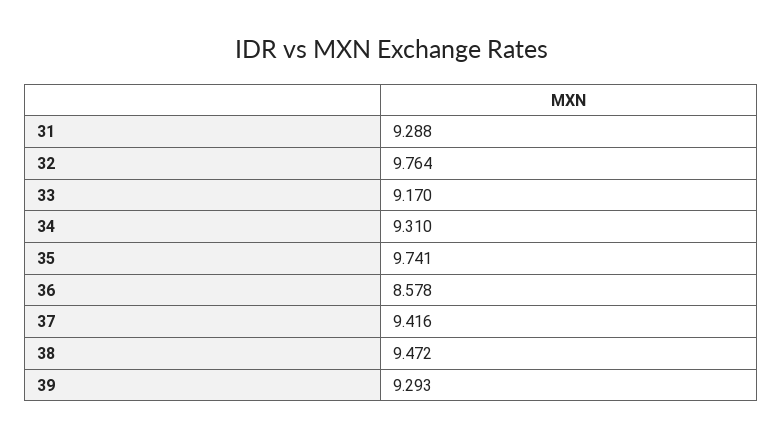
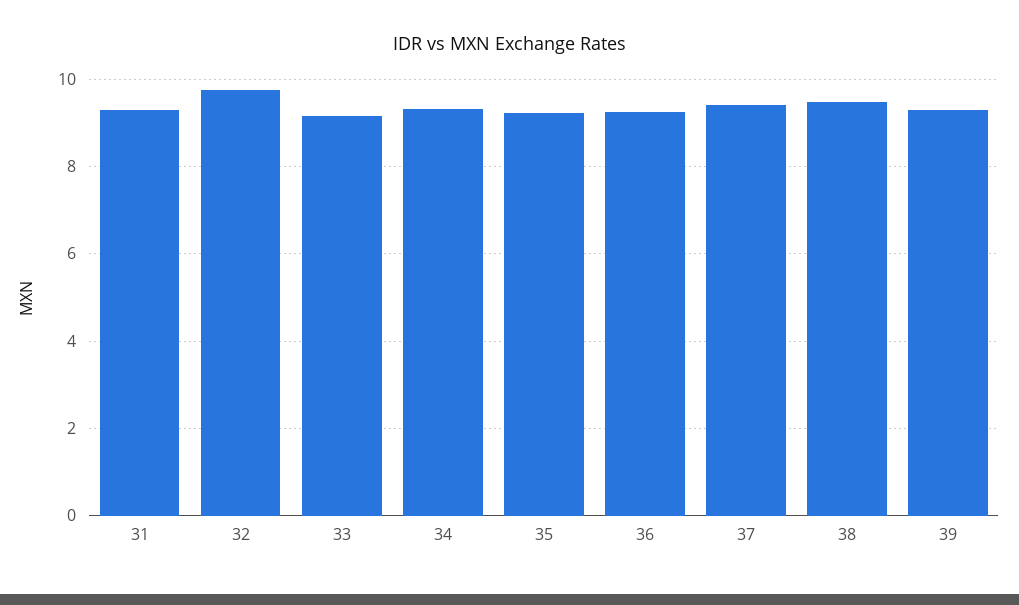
35: 9.741 -> 9.2
36: 8.578 -> 9.2

